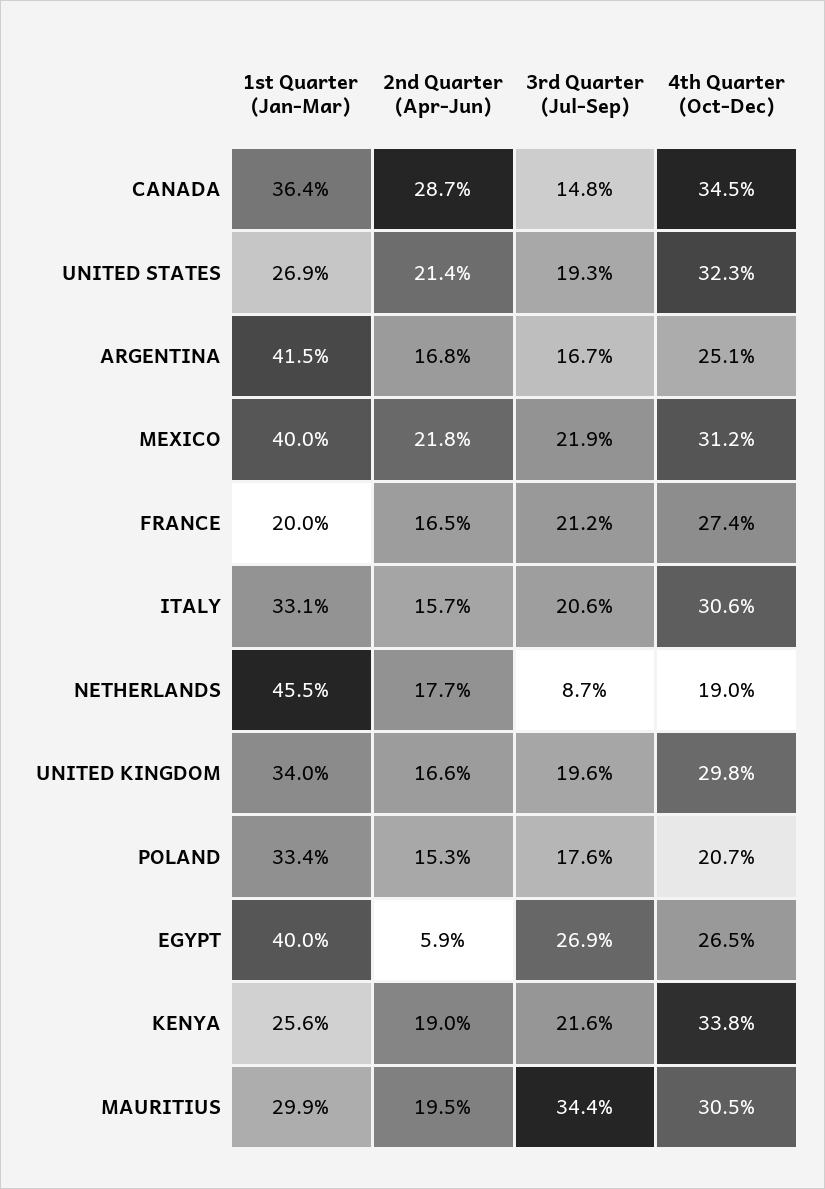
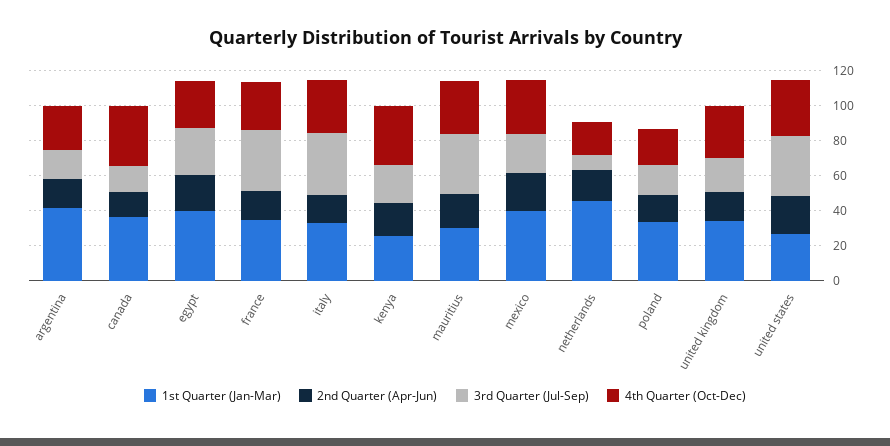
2nd Quarter (Apr-Jun), CANADA: 28.7 -> 15
3rd Quarter (Jul-Sep), UNITED STATES: 19.3 -> 35
1st Quarter (Jan-Mar), FRANCE: 20 -> 35
3rd Quarter (Jul-Sep), FRANCE: 21.2 -> 35
3rd Quarter (Jul-Sep), ITALY: 20.6 -> 35
2nd Quarter (Apr-Jun), EGYPT: 5.9 -> 20

